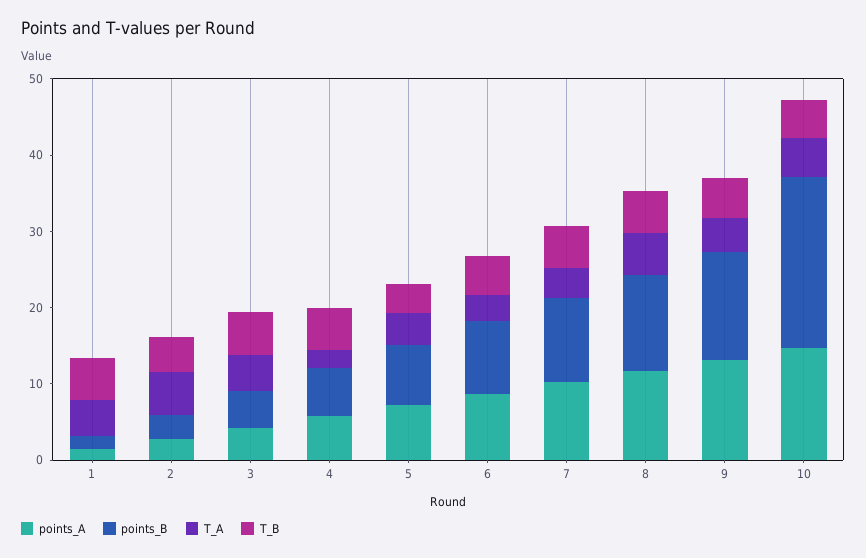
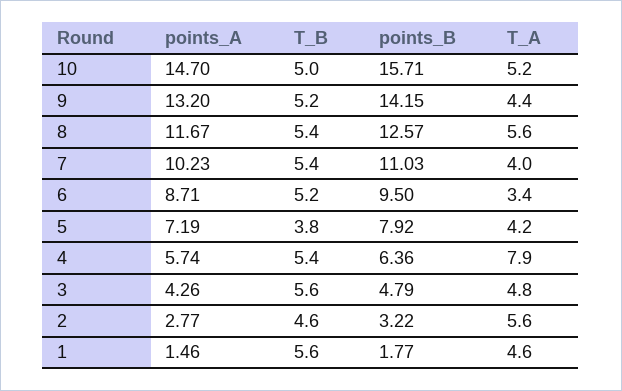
T_A, 4: 2 -> 7.9
points_B, 10: 22 -> 15.71

